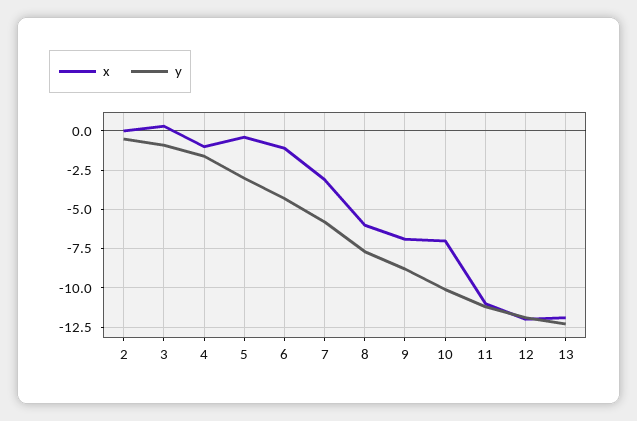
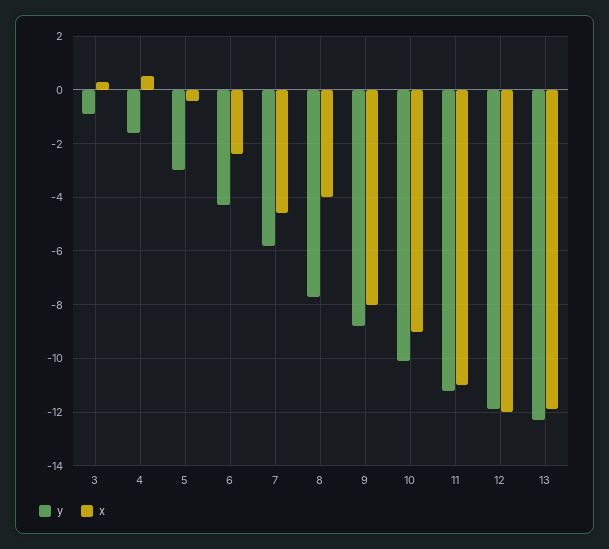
x, 2: 0 -> none
y, 2: -0.5 -> none
x, 4: -1 -> 0.5
x, 6: -1 -> -2.5
x, 7: -3 -> -4.5
x, 8: -6 -> -4
x, 9: -7 -> -8
x, 10: -7 -> -9

